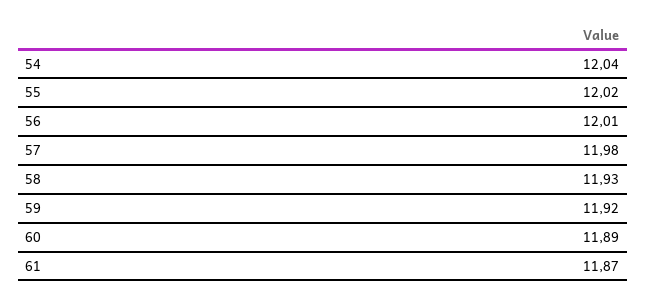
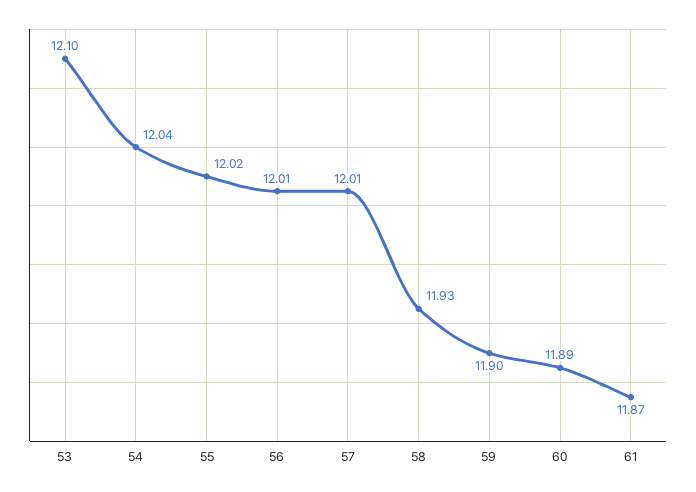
57: 11.98 -> 12.01
59: 11.92 -> 11.9
53: none -> 12.1

